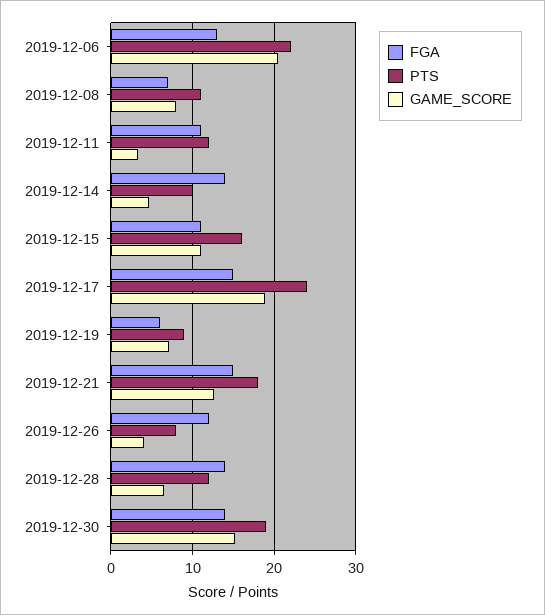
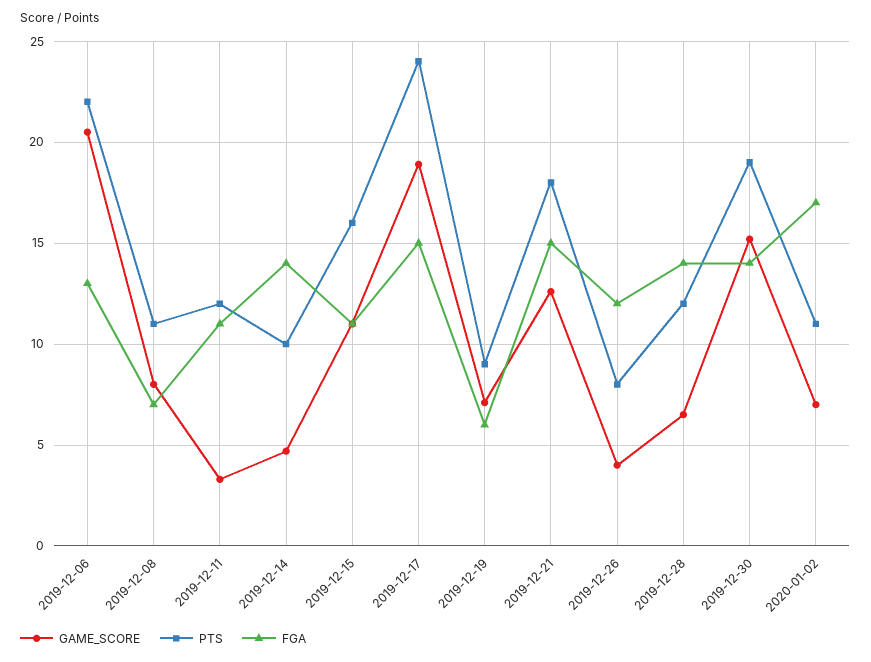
GAME_SCORE, 2020-01-02: none -> 7
PTS, 2020-01-02: none -> 11
FGA, 2020-01-02: none -> 17

